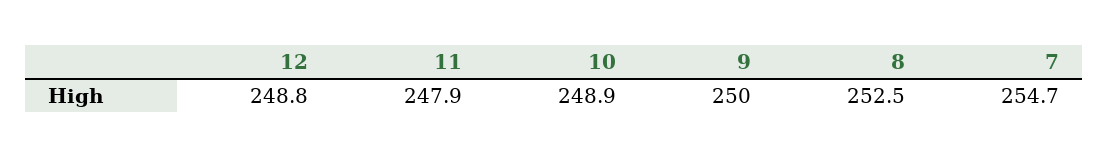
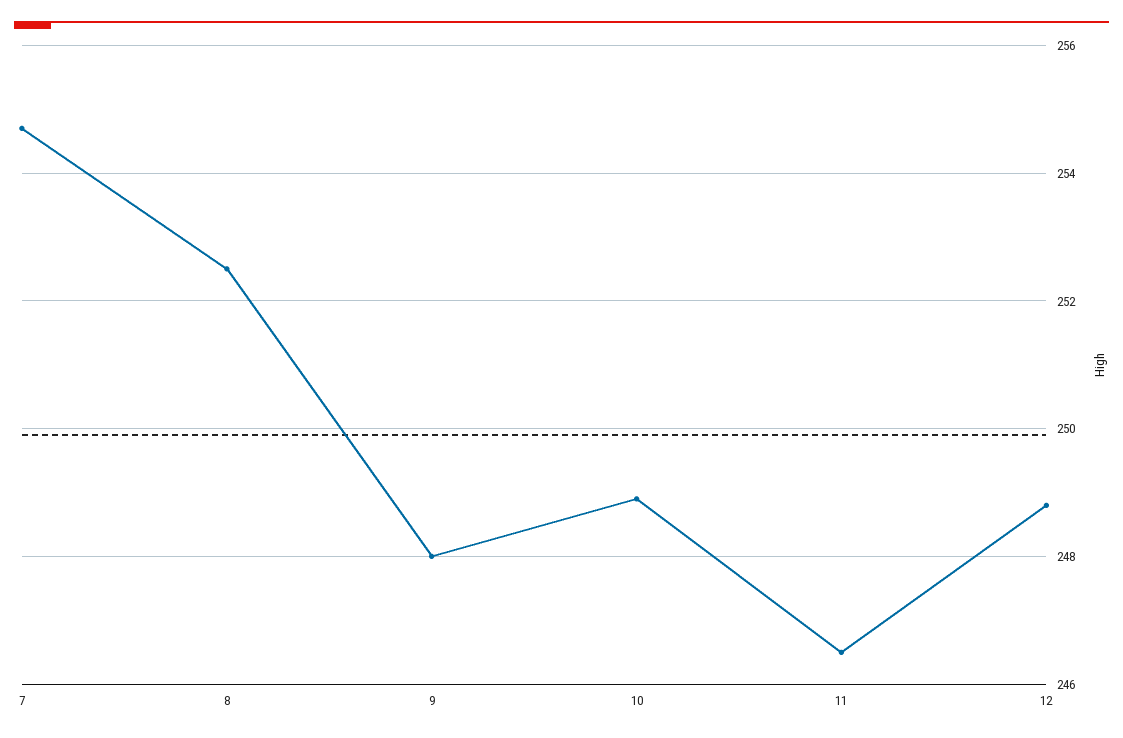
11: 247.9 -> 246.5
9: 250 -> 248

